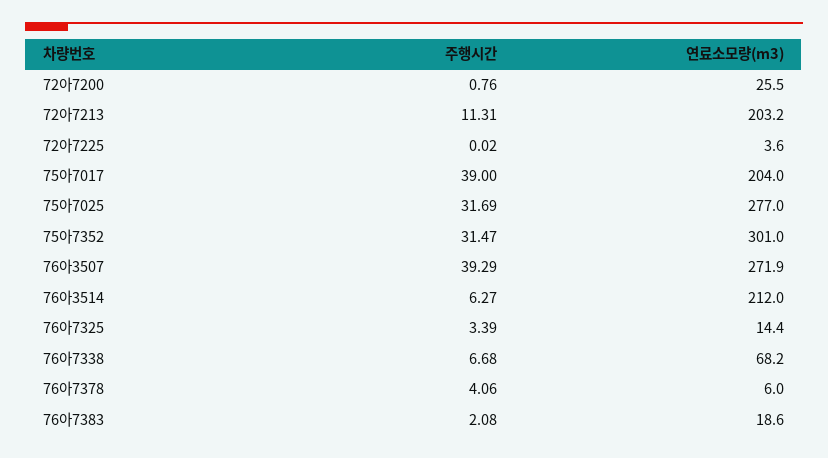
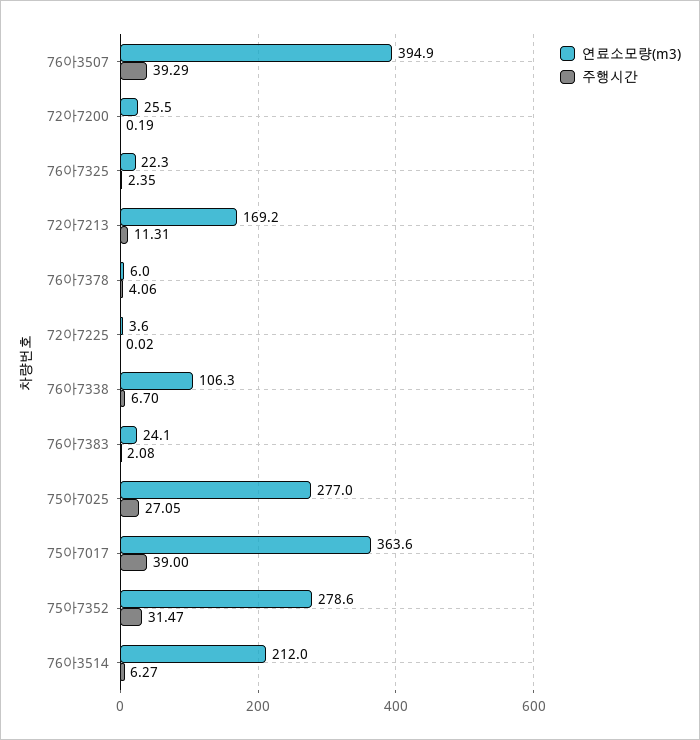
주행시간, 72아7200: 0.76 -> 0.19
연료소모량(m3), 72아7213: 203.2 -> 169.2
연료소모량(m3), 75아7017: 204 -> 363.6
주행시간, 75아7025: 31.69 -> 27.05
연료소모량(m3), 75아7352: 301 -> 278.6
연료소모량(m3), 76아3507: 271.9 -> 394.9
주행시간, 76아7325: 3.39 -> 2.35
연료소모량(m3), 76아7325: 14.4 -> 22.3
주행시간, 76아7338: 6.68 -> 6.7
연료소모량(m3), 76아7338: 68.2 -> 106.3
연료소모량(m3), 76아7383: 18.6 -> 24.1

